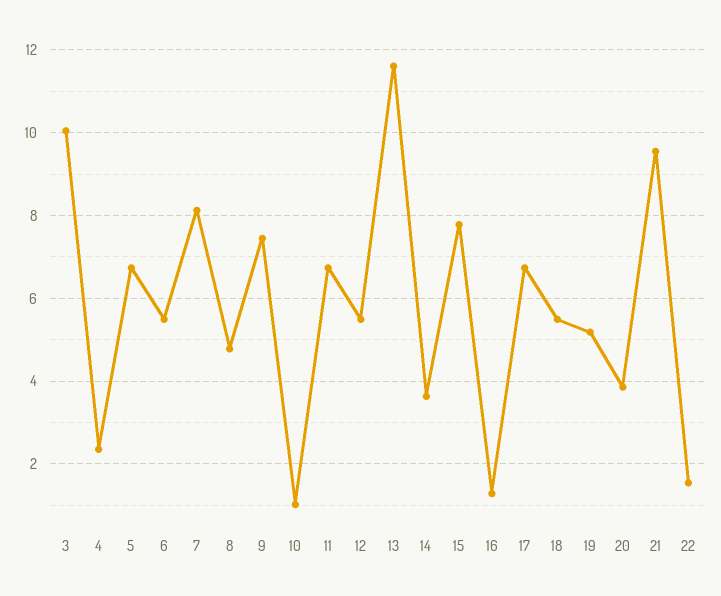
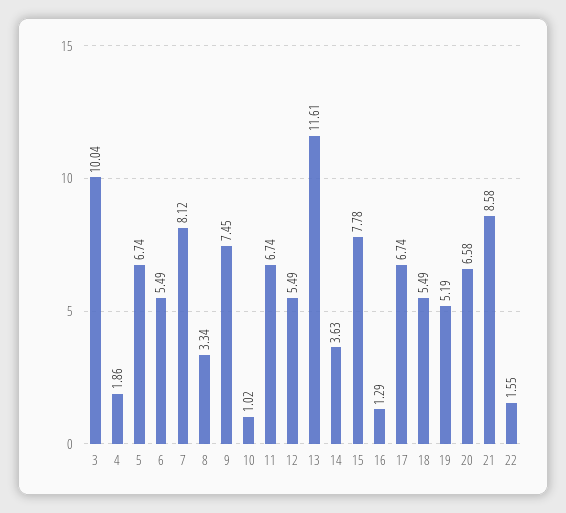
4: 2.4 -> 1.86
8: 4.8 -> 3.34
20: 3.8 -> 6.58
21: 9.6 -> 8.58

